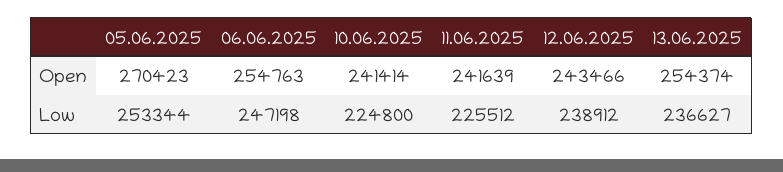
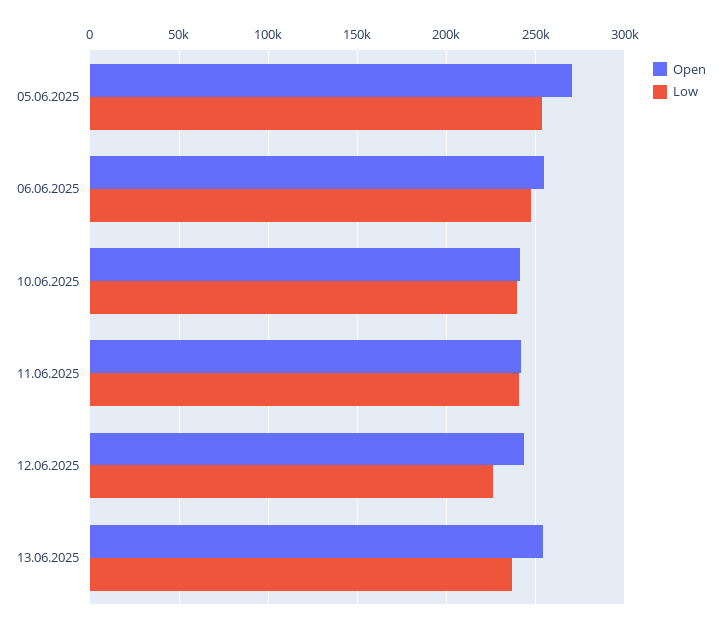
Low, 10.06.2025: 224800 -> 240000
Low, 11.06.2025: 225512 -> 240000
Low, 12.06.2025: 238912 -> 225000

